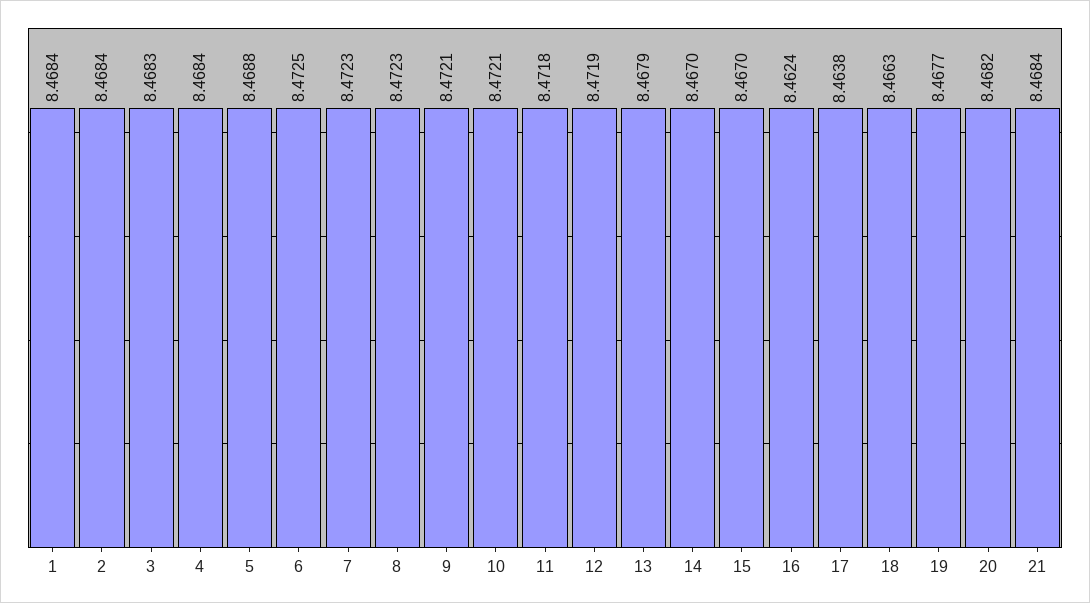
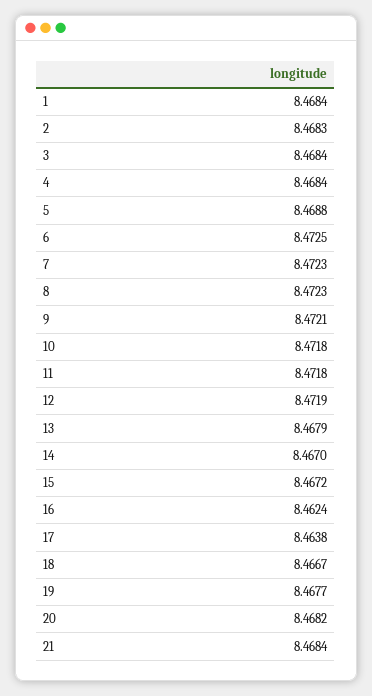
2: 8.4684 -> 8.4683
3: 8.4683 -> 8.4684
10: 8.4721 -> 8.4718
15: 8.467 -> 8.4672
18: 8.4663 -> 8.4667

